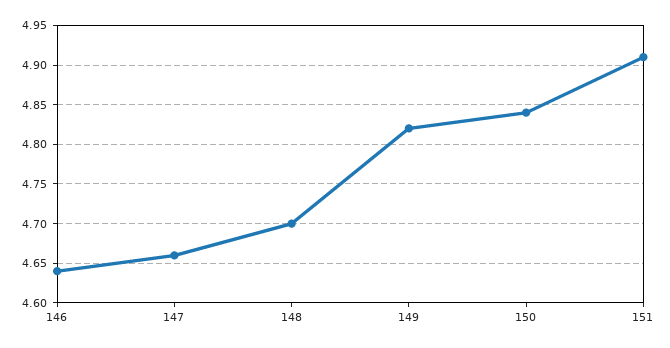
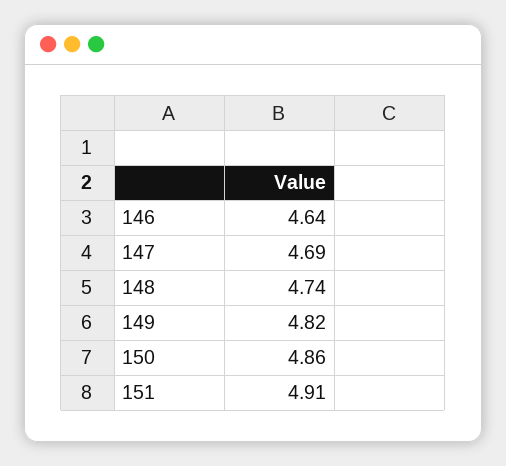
147: 4.66 -> 4.69
148: 4.7 -> 4.74
150: 4.84 -> 4.86

